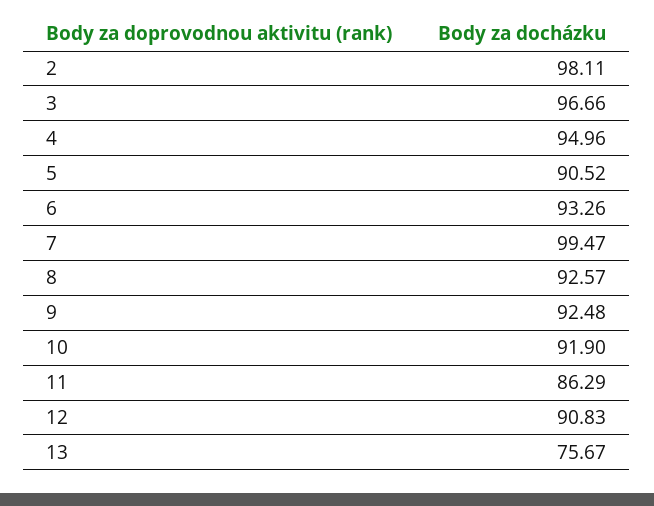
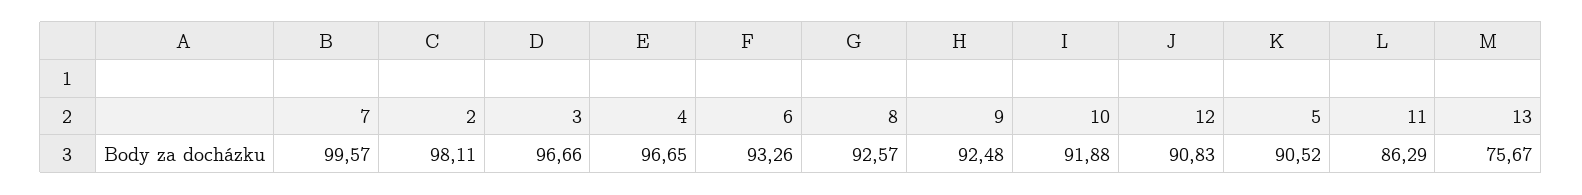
4: 94.96 -> 96.65
7: 99.47 -> 99.57
10: 91.9 -> 91.88

